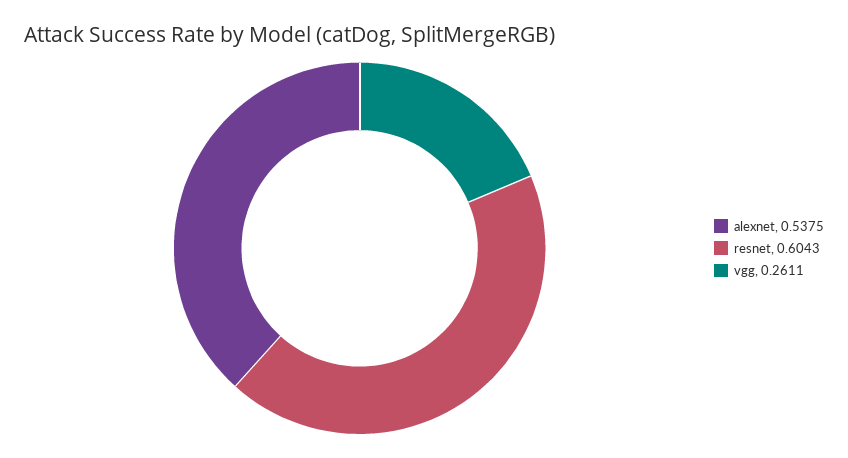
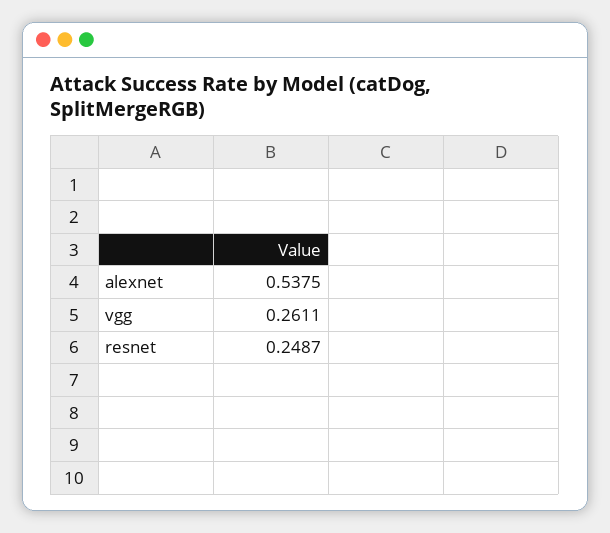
resnet: 0.6043 -> 0.2487

